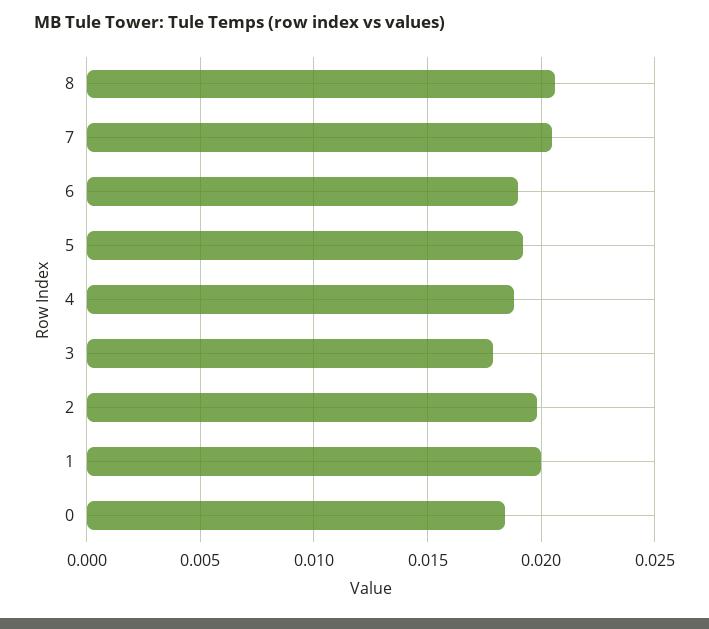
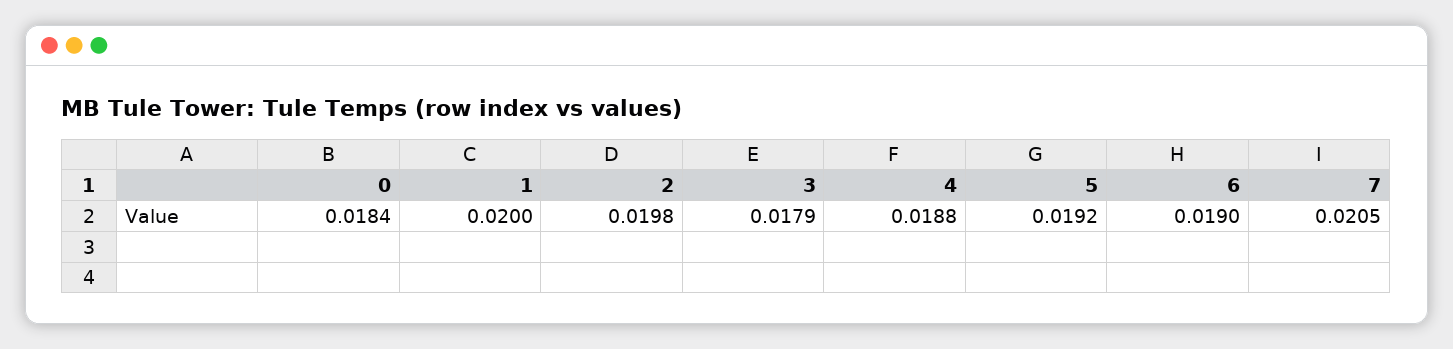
8: 0.0205 -> none

